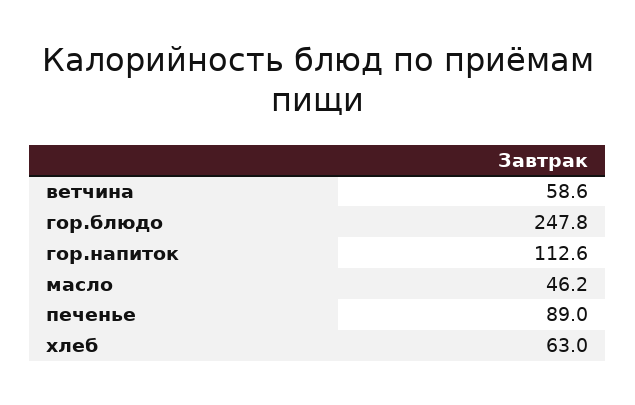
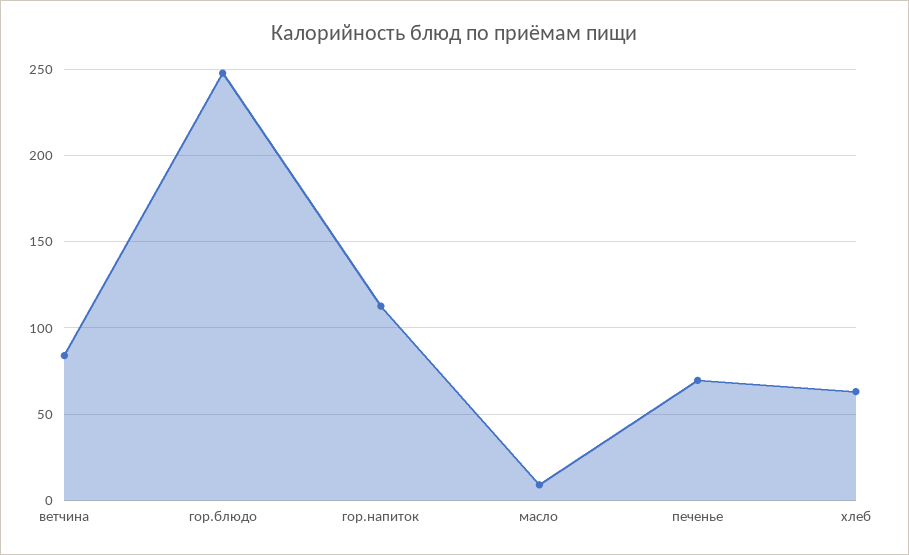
ветчина: 58.6 -> 85
масло: 46.2 -> 10
печенье: 89 -> 70

